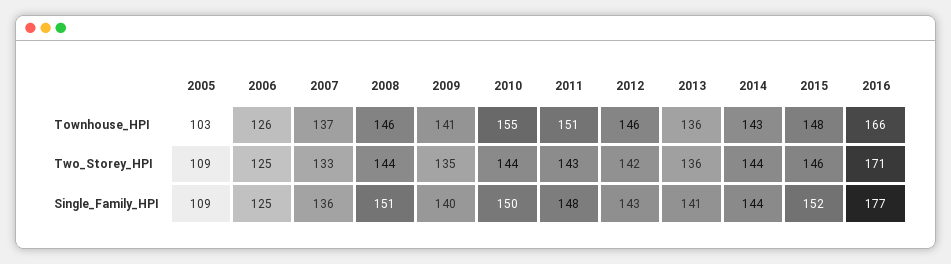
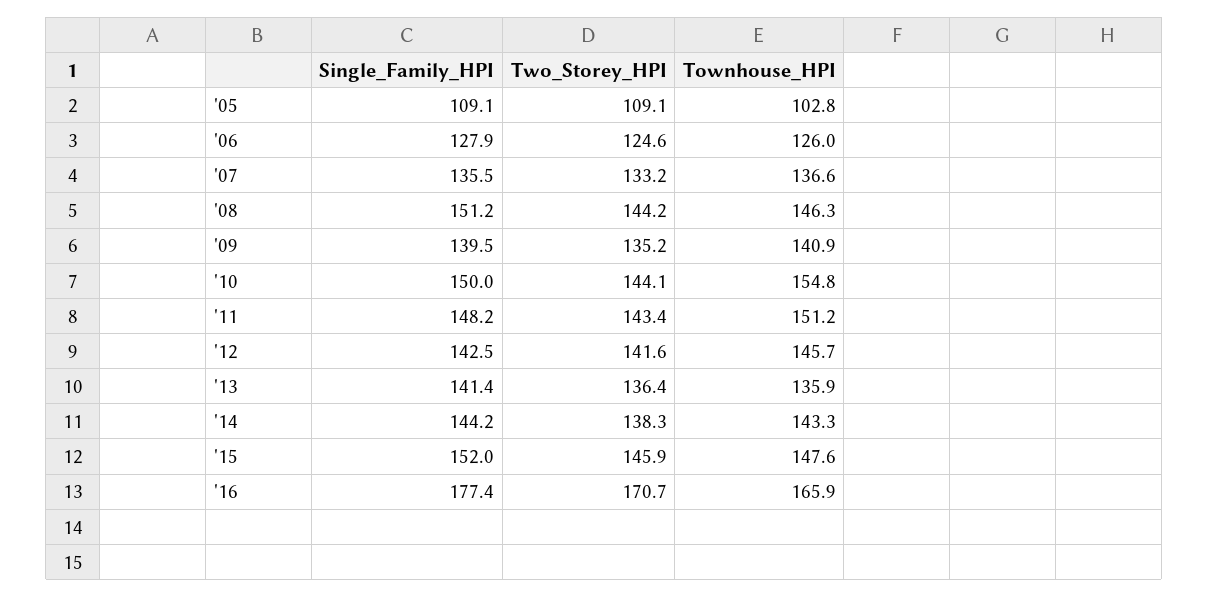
2014, Two_Storey_HPI: 144 -> 138.3
2006, Single_Family_HPI: 125 -> 127.9

